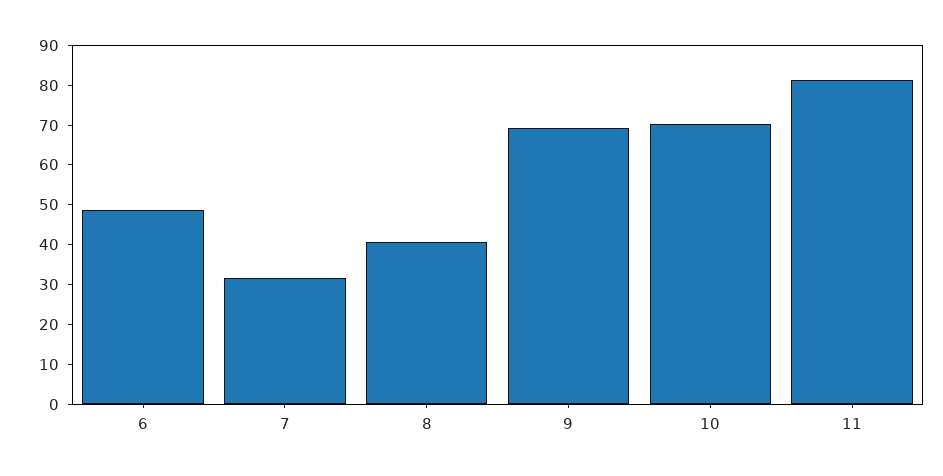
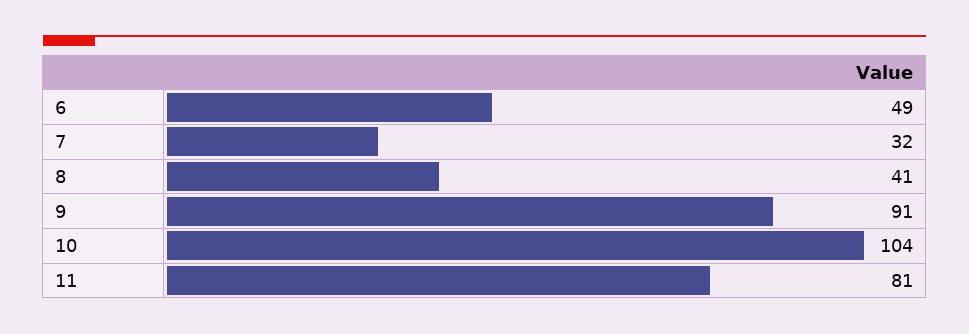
9: 70 -> 91
10: 70 -> 104

